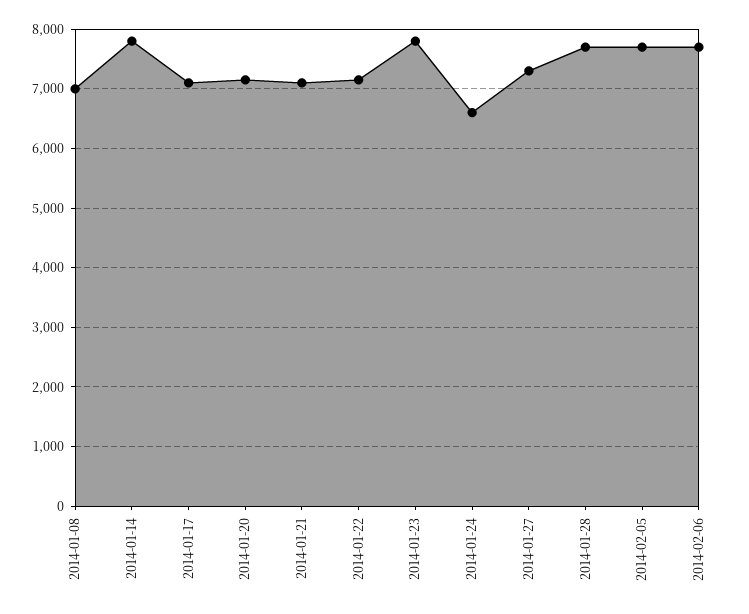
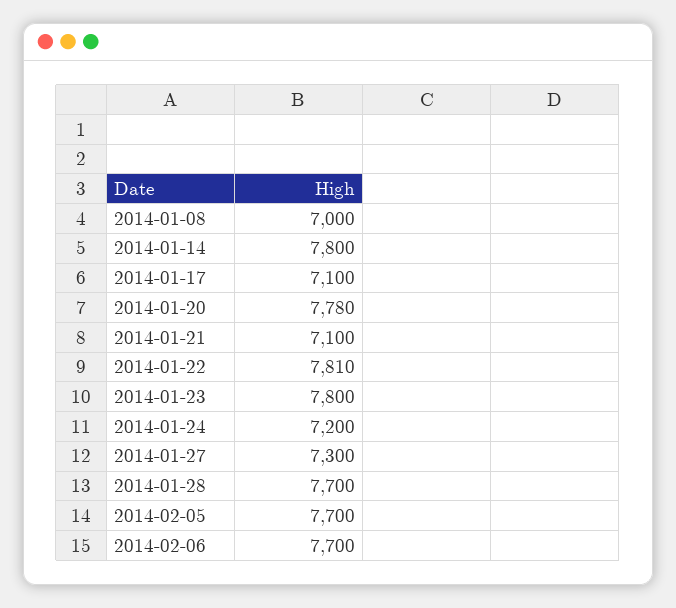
2014-01-20: 7200 -> 7780
2014-01-22: 7200 -> 7810
2014-01-24: 6600 -> 7200

